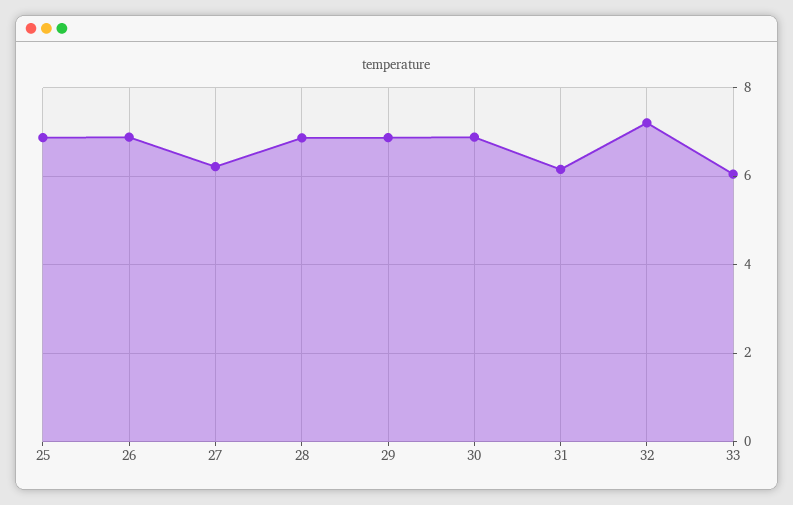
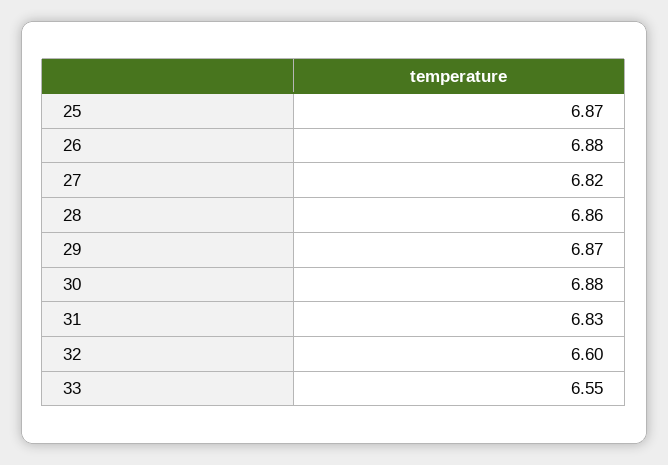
27: 6.2 -> 6.82
31: 6.2 -> 6.83
32: 7.2 -> 6.6
33: 6 -> 6.55

